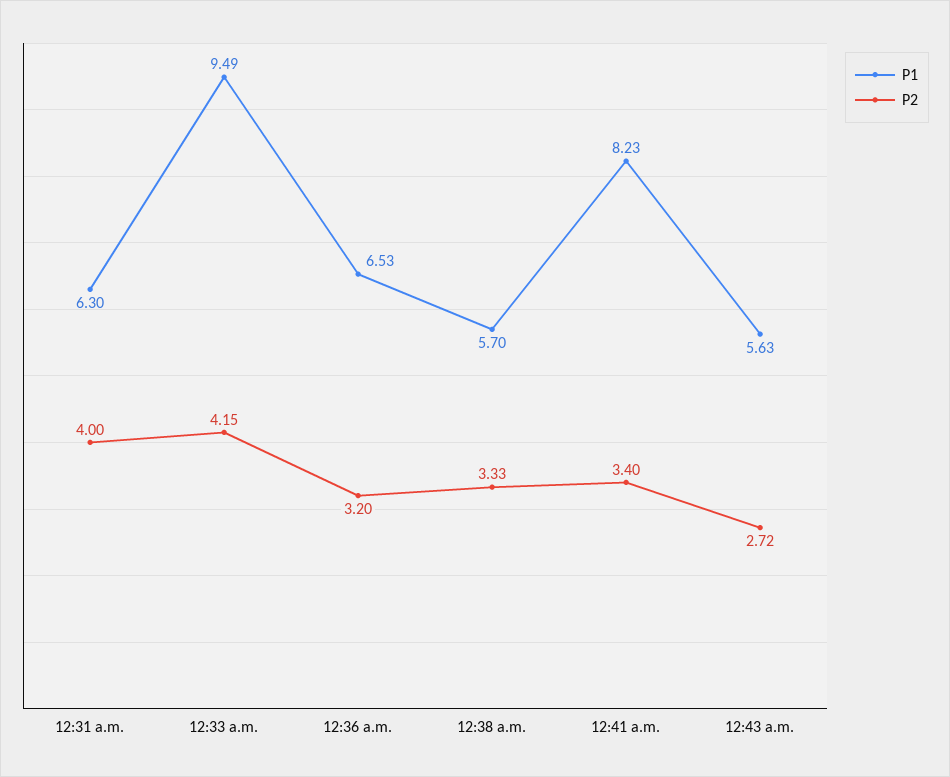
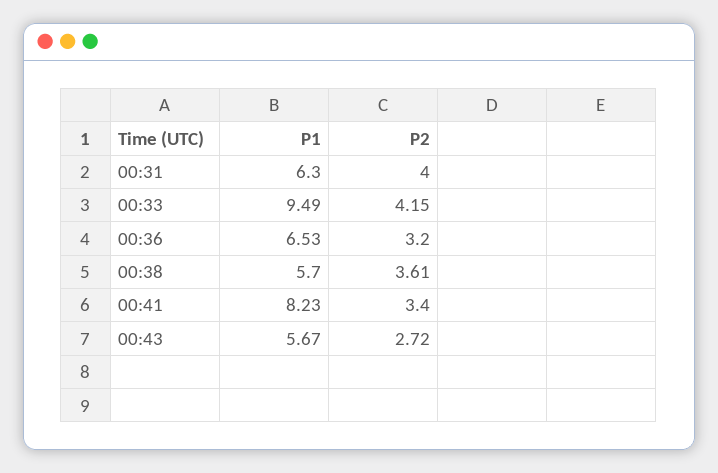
P2, 12:38 a.m.: 3.33 -> 3.61
P1, 12:43 a.m.: 5.63 -> 5.67

